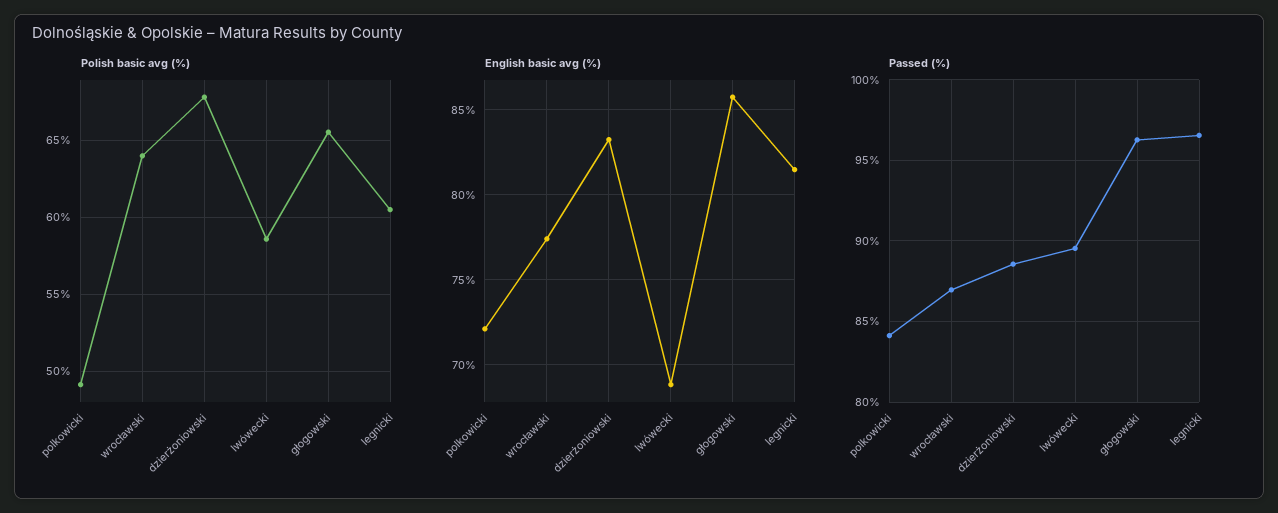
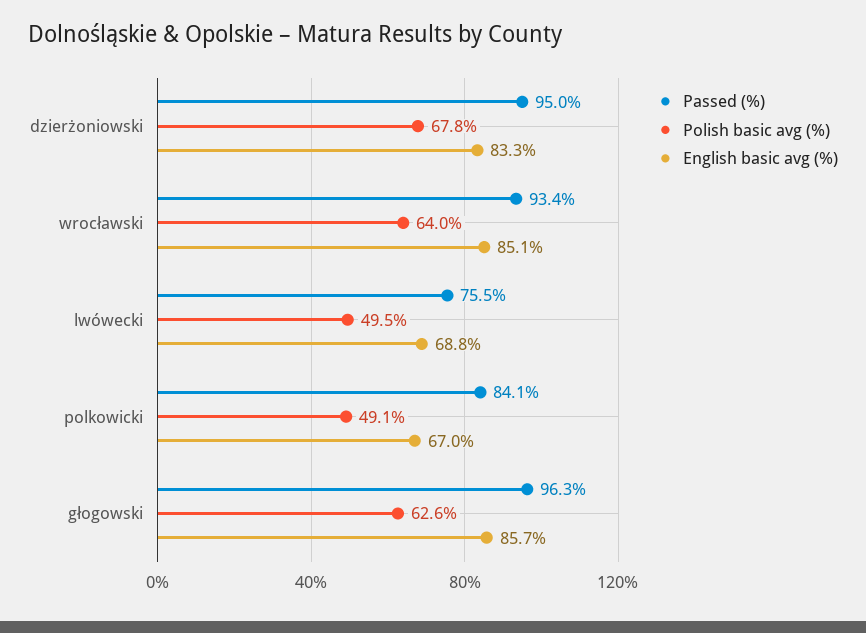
Polish basic avg (%), lwówecki: 58.5 -> 49.5
Polish basic avg (%), głogowski: 65.5 -> 62.6
Polish basic avg (%), legnicki: 60.5 -> none
English basic avg (%), polkowicki: 72 -> 67
English basic avg (%), wrocławski: 77.5 -> 85.1
English basic avg (%), legnicki: 81.5 -> none
Passed (%), wrocławski: 87 -> 93.4
Passed (%), dzierżoniowski: 88.5 -> 95
Passed (%), lwówecki: 89.5 -> 75.5
Passed (%), legnicki: 96.5 -> none

